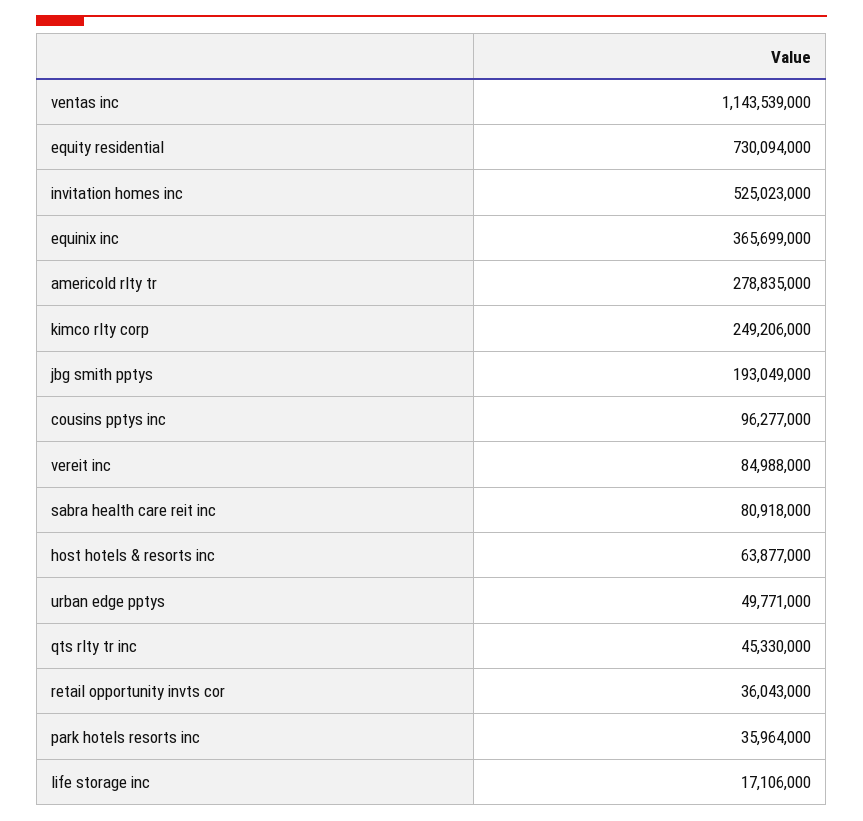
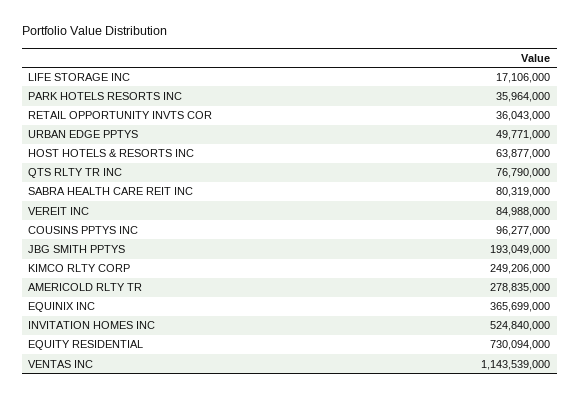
invitation homes inc: 525023000 -> 524840000
sabra health care reit inc: 80918000 -> 80319000
qts rlty tr inc: 45330000 -> 76790000

